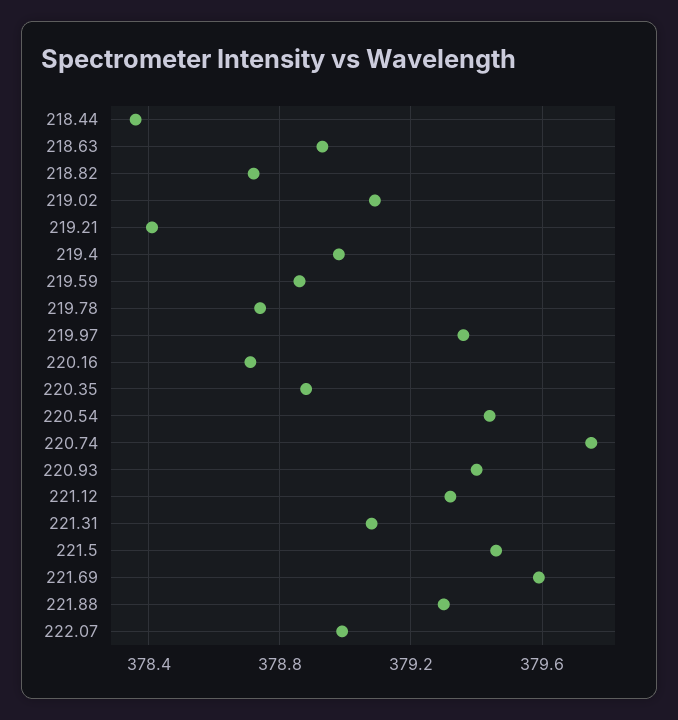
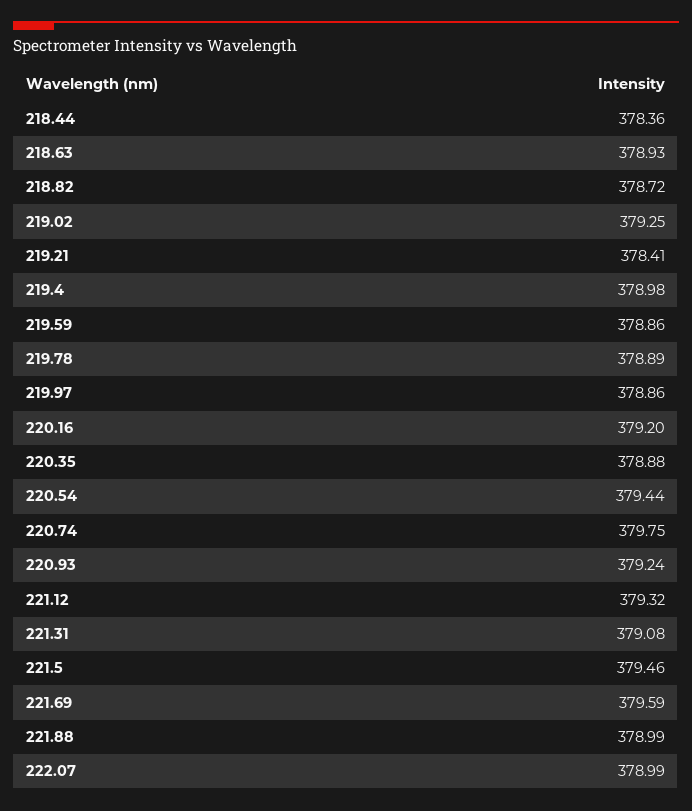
219.02: 379.1 -> 379.25
219.78: 378.75 -> 378.89
219.97: 379.35 -> 378.86
220.16: 378.7 -> 379.2
220.93: 379.4 -> 379.24
221.88: 379.3 -> 378.99

